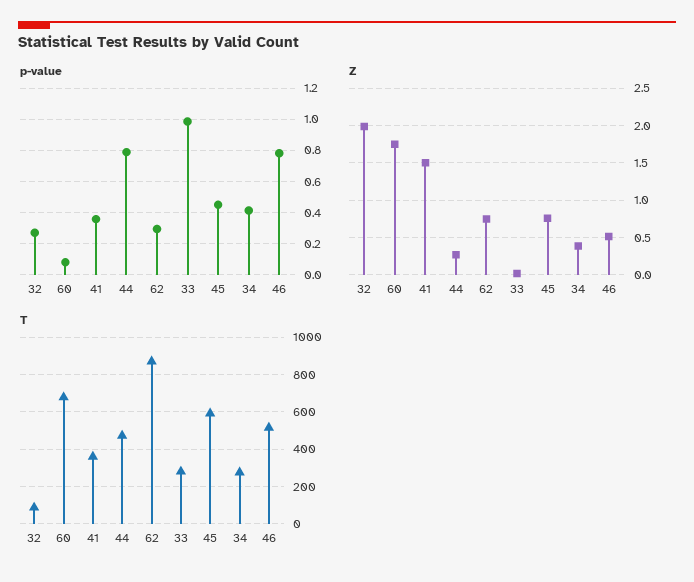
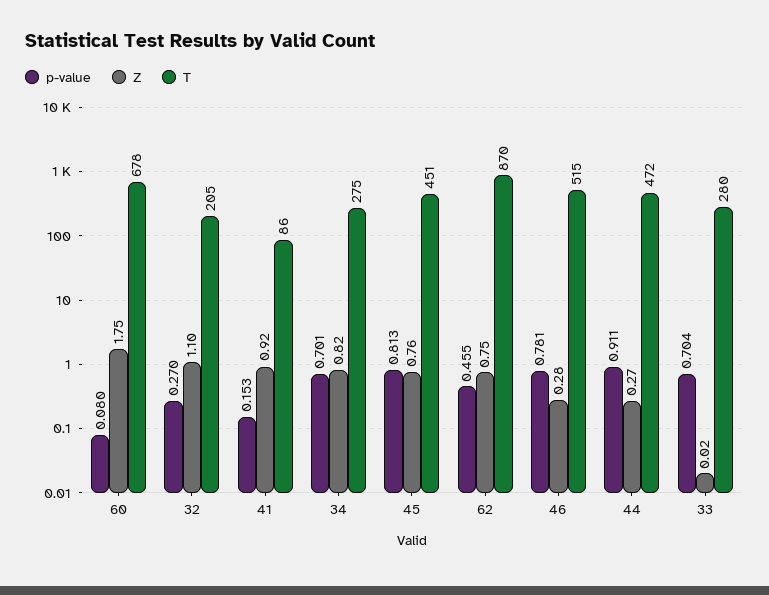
p-value, 41: 0.35 -> 0.153
p-value, 44: 0.8 -> 0.911
p-value, 62: 0.3 -> 0.455
p-value, 33: 1 -> 0.704
p-value, 45: 0.45 -> 0.813
p-value, 34: 0.4 -> 0.701
Z, 32: 2 -> 1.1
Z, 41: 1.5 -> 0.92
Z, 34: 0.4 -> 0.82
Z, 46: 0.5 -> 0.28
T, 32: 100 -> 205
T, 41: 350 -> 86
T, 45: 600 -> 451

